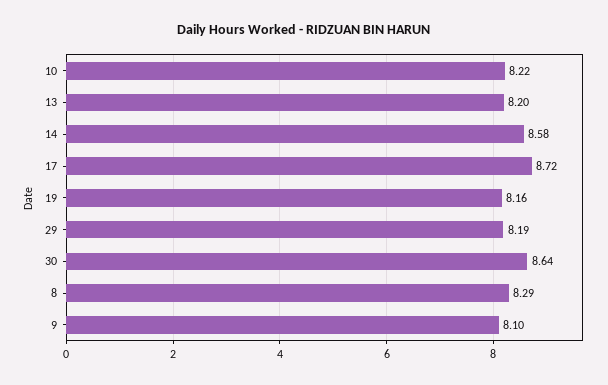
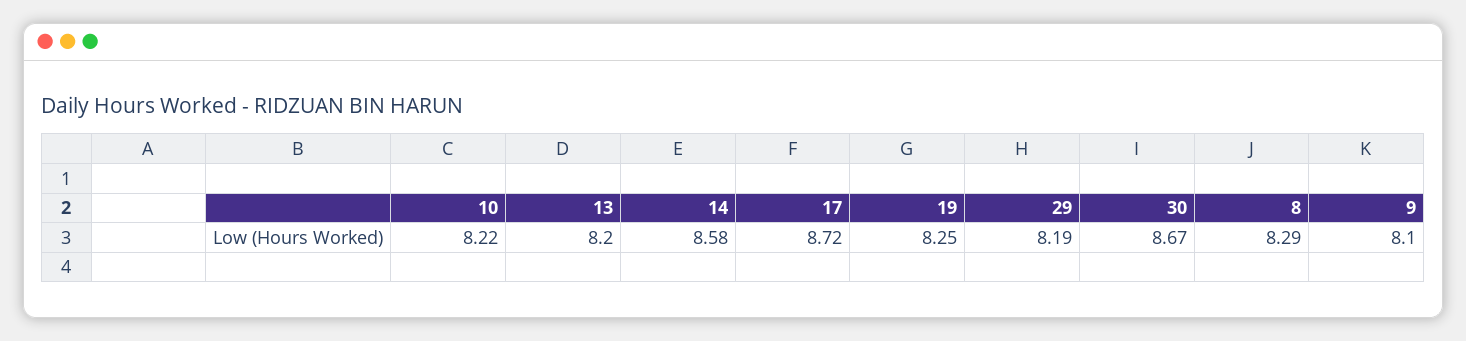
19: 8.16 -> 8.25
30: 8.64 -> 8.67

